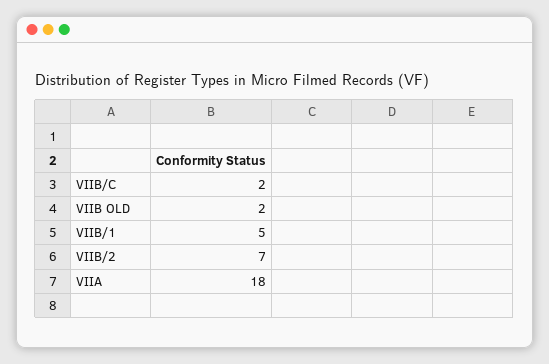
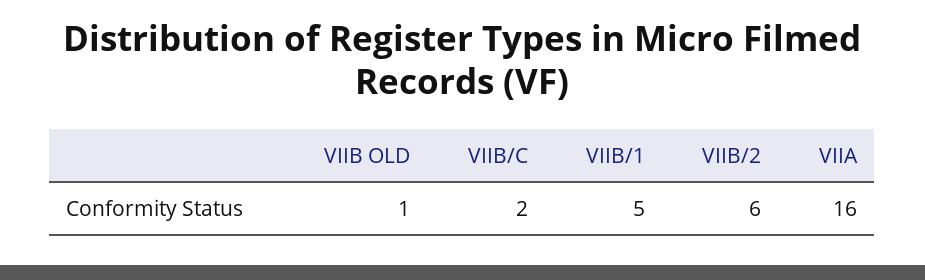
VIIB OLD: 2 -> 1
VIIB/2: 7 -> 6
VIIA: 18 -> 16

